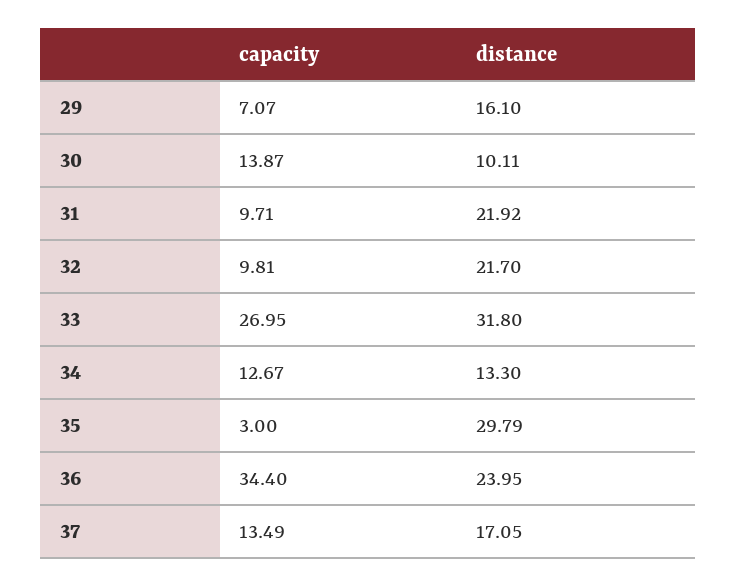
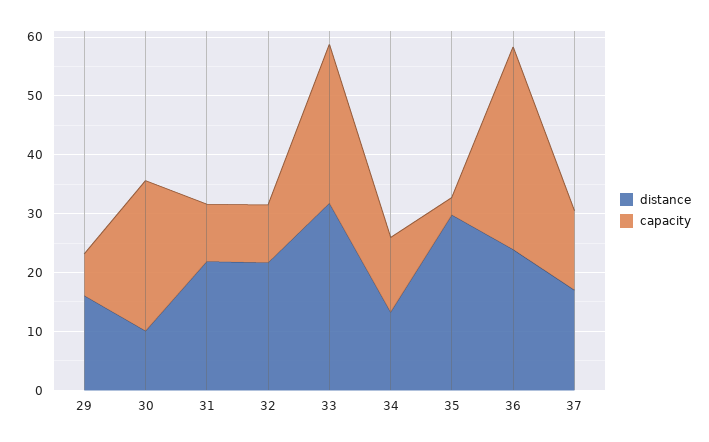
capacity, 30: 13.87 -> 26

